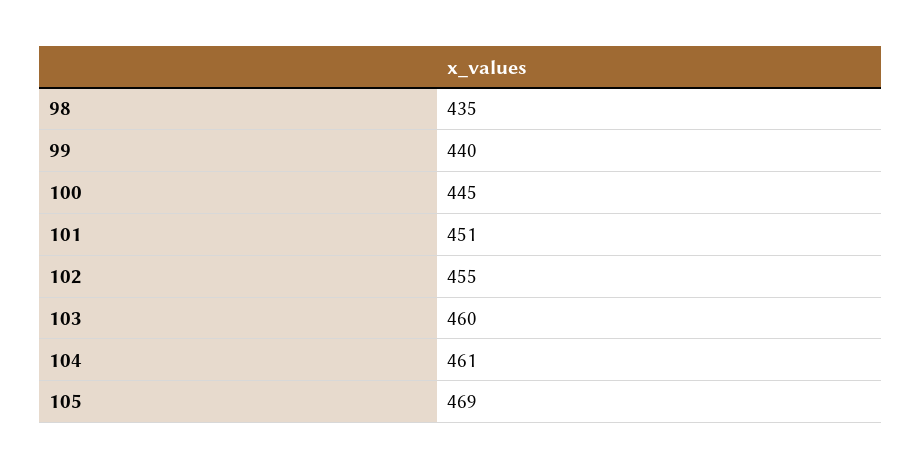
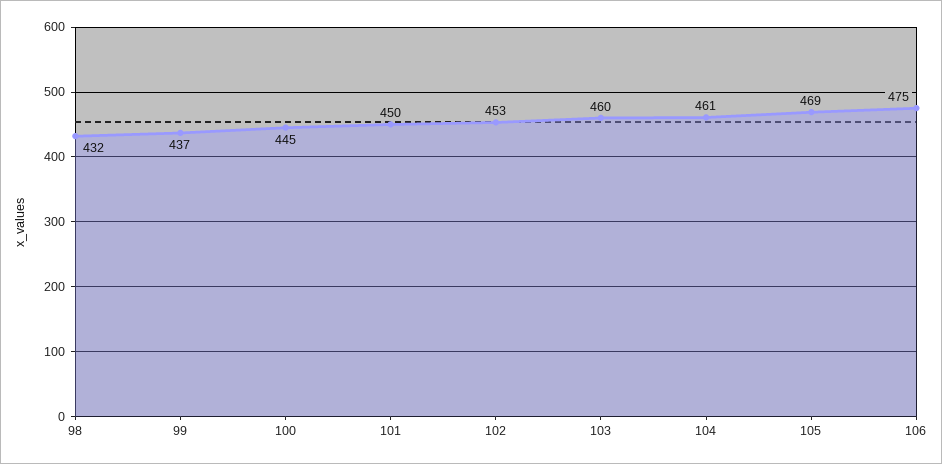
98: 435 -> 432
99: 440 -> 437
101: 451 -> 450
102: 455 -> 453
106: none -> 475

